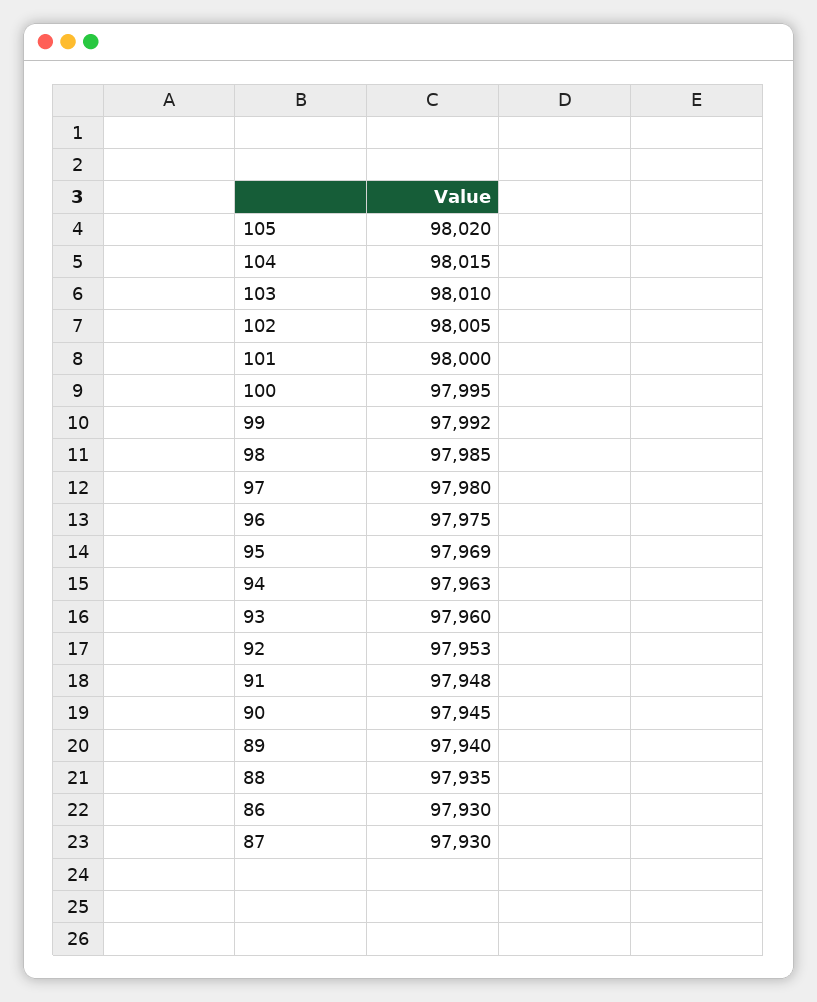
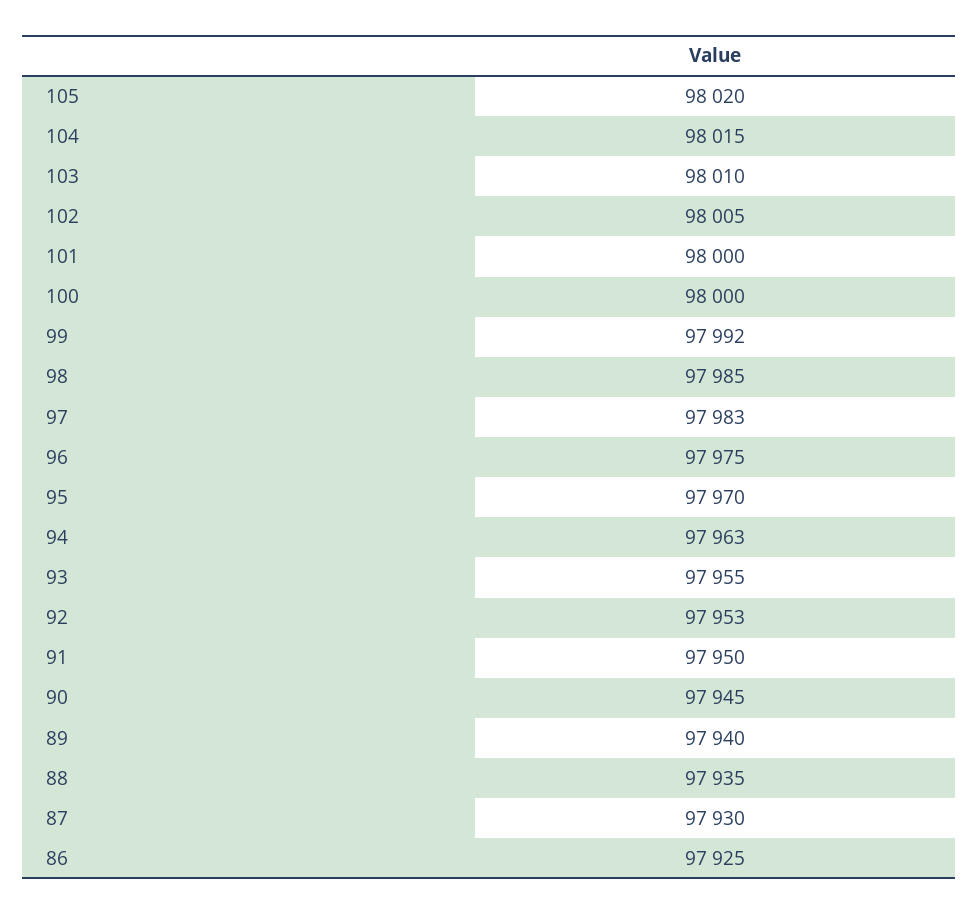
100: 97995 -> 98000
97: 97980 -> 97983
95: 97969 -> 97970
93: 97960 -> 97955
91: 97948 -> 97950
86: 97930 -> 97925

